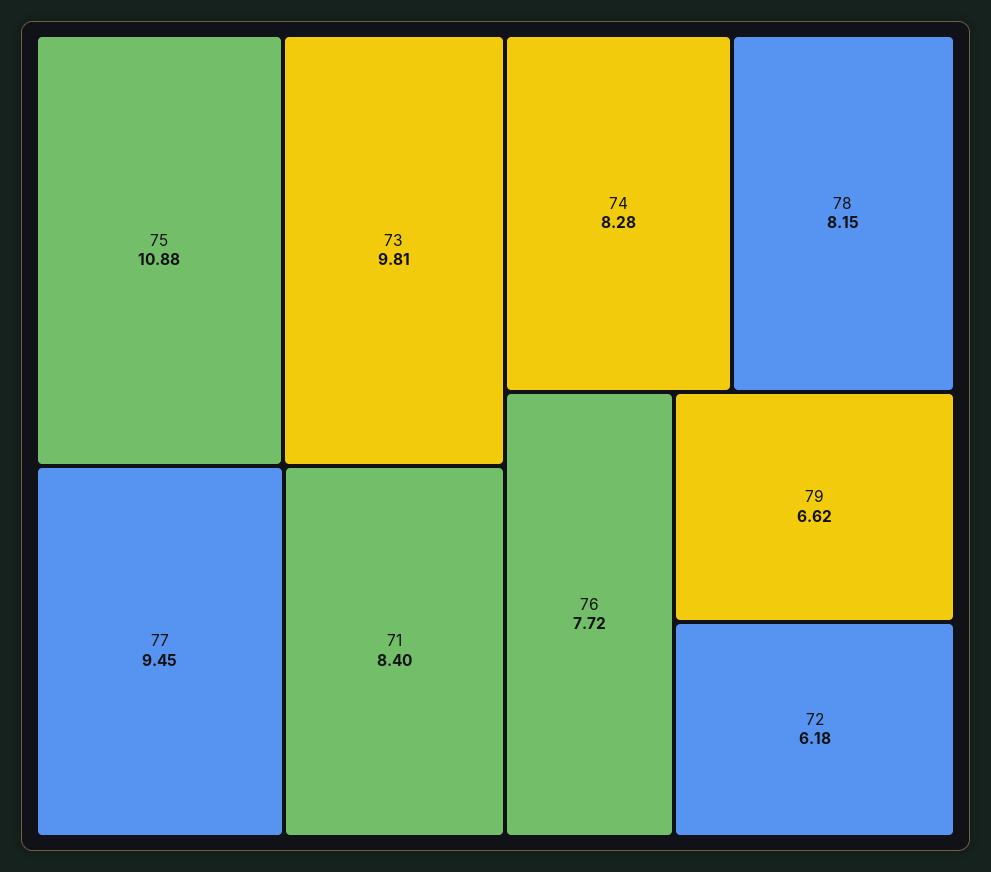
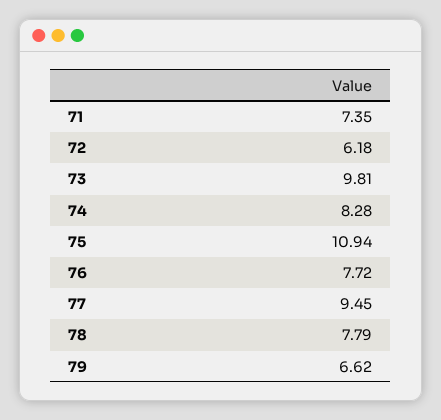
75: 10.88 -> 10.94
71: 8.4 -> 7.35
78: 8.15 -> 7.79

